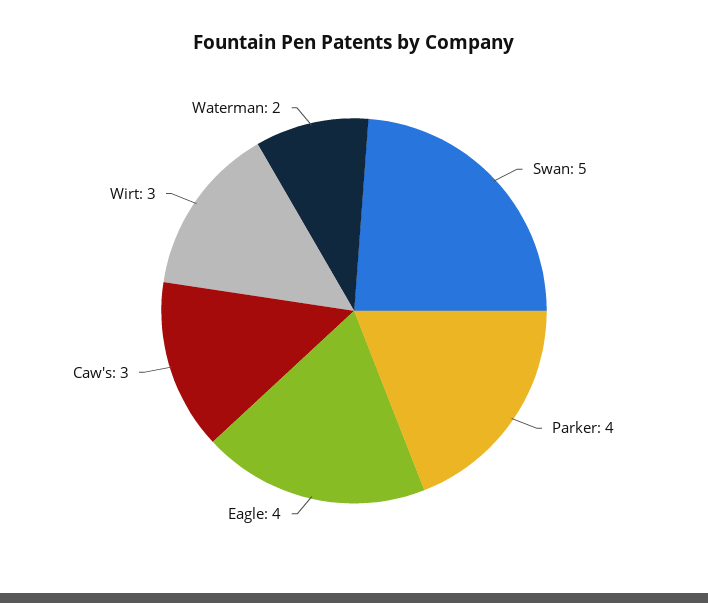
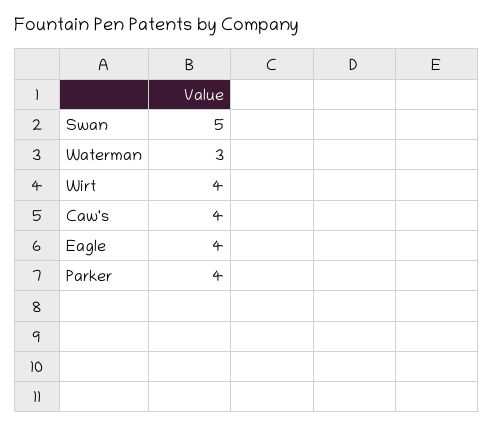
Caw's: 3 -> 4
Wirt: 3 -> 4
Waterman: 2 -> 3

